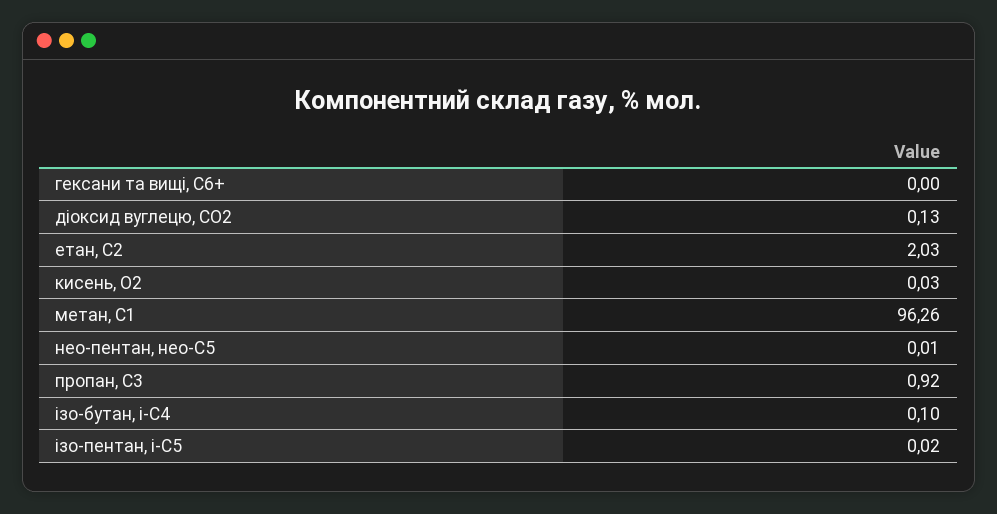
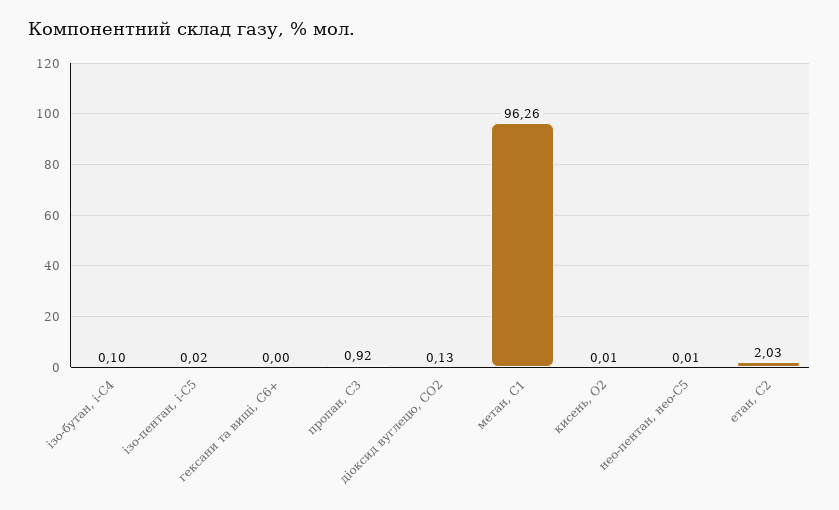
кисень, О2: 0.03 -> 0.01

